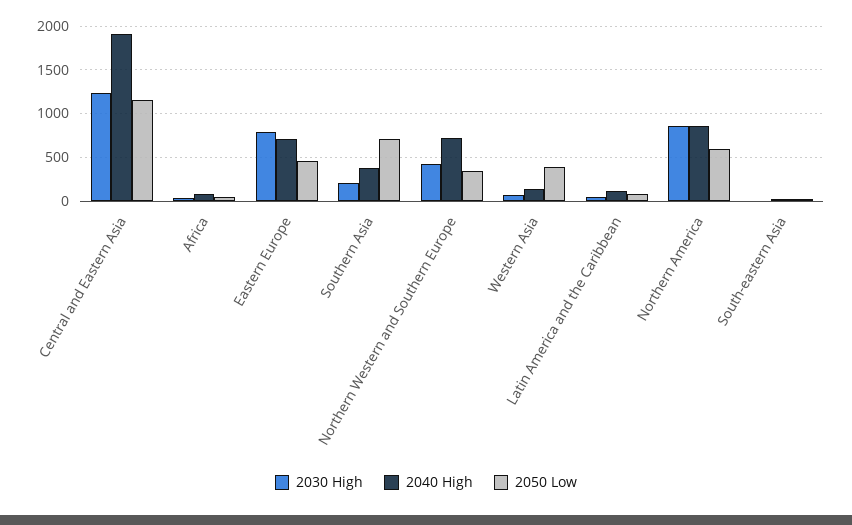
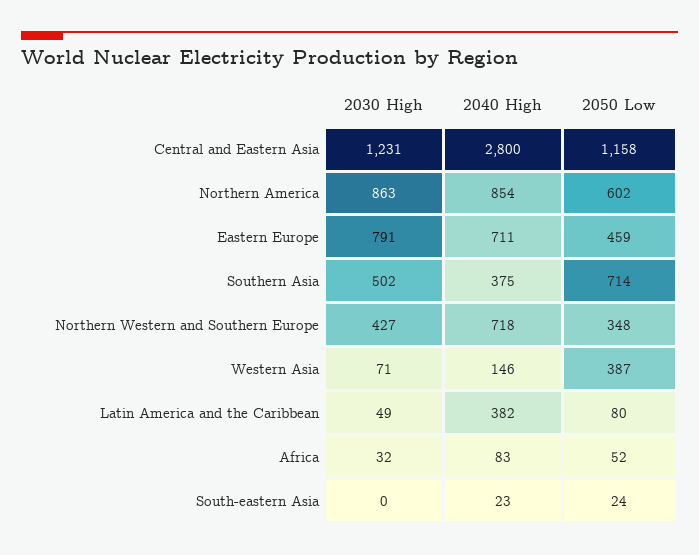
2040 High, Central and Eastern Asia: 1900 -> 2800
2030 High, Southern Asia: 200 -> 502
2040 High, Latin America and the Caribbean: 100 -> 382

